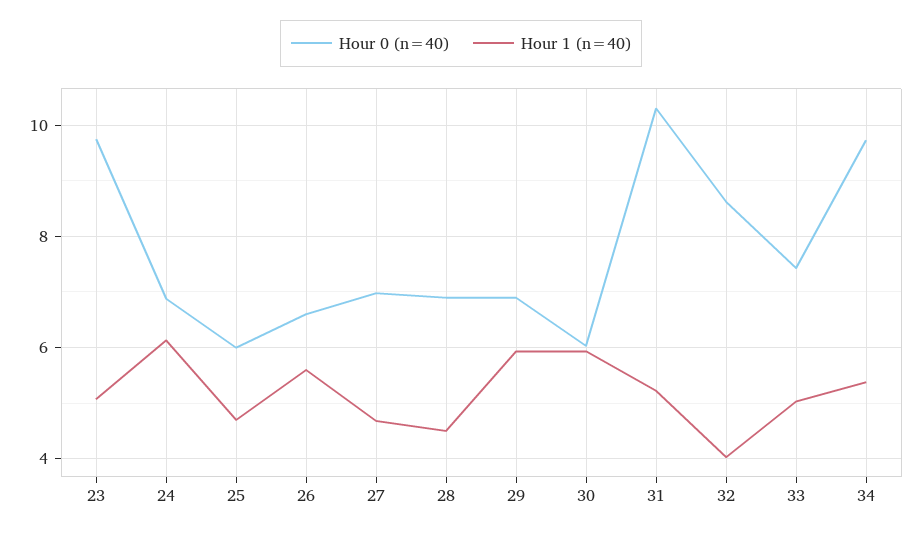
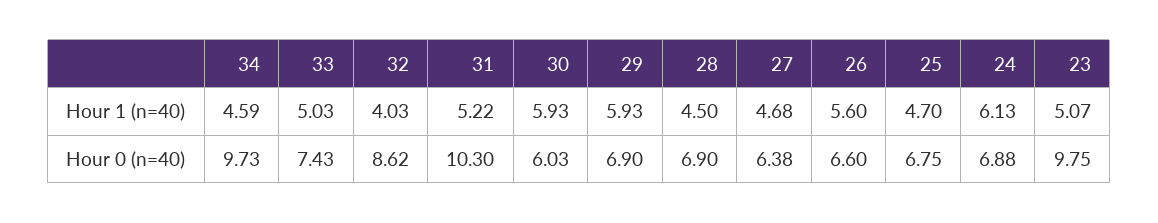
Hour 0 (n=40), 25: 6 -> 6.75
Hour 0 (n=40), 27: 7 -> 6.38
Hour 1 (n=40), 34: 5.4 -> 4.59

